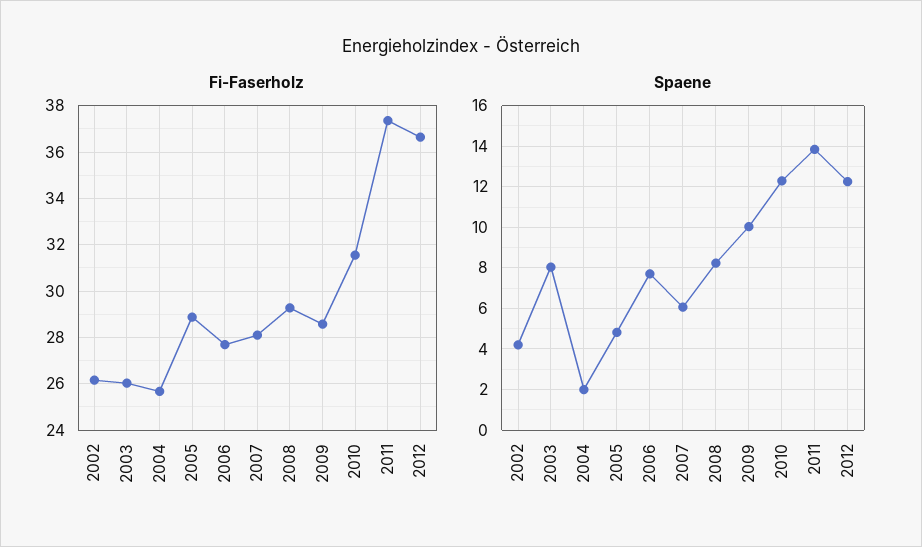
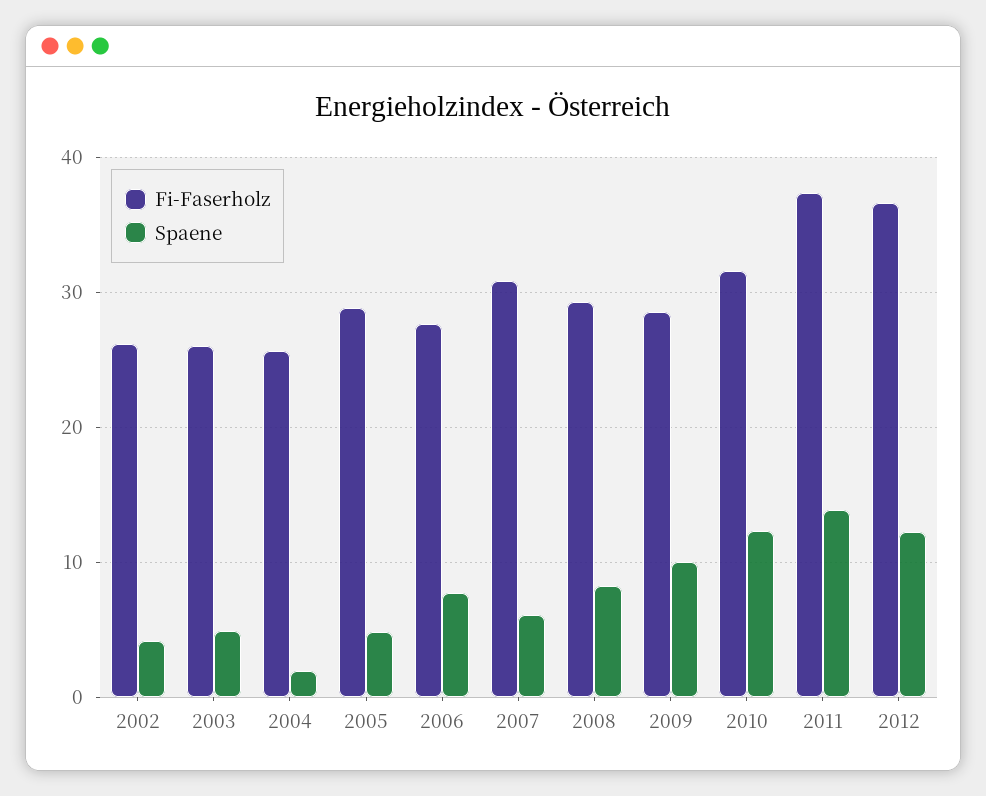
Fi-Faserholz, 2007: 28 -> 31
Spaene, 2003: 8 -> 5

